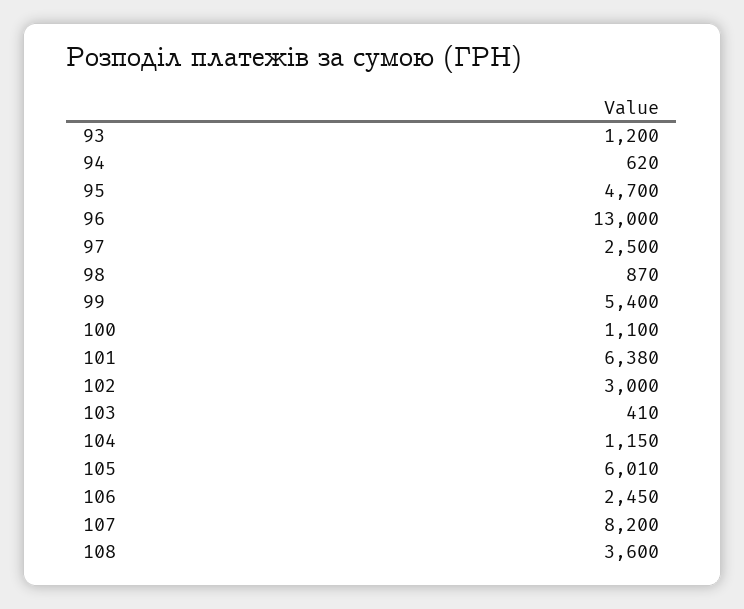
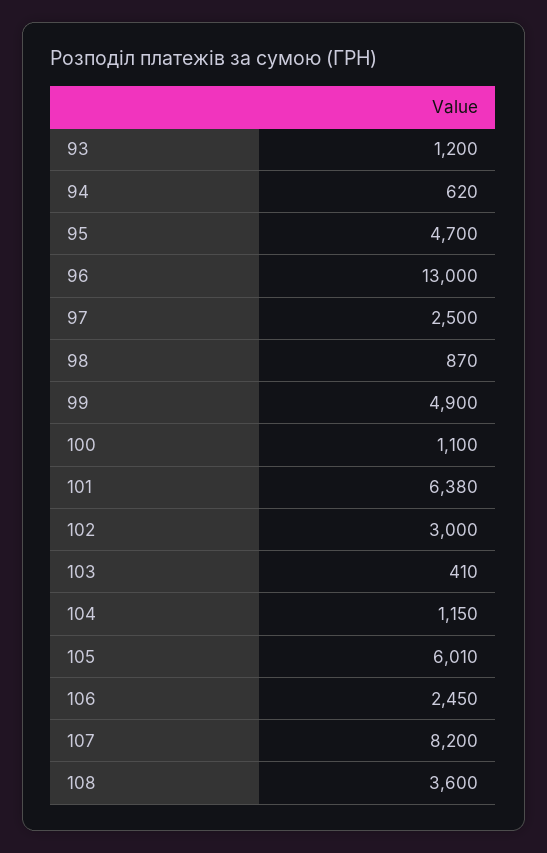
99: 5400 -> 4900

